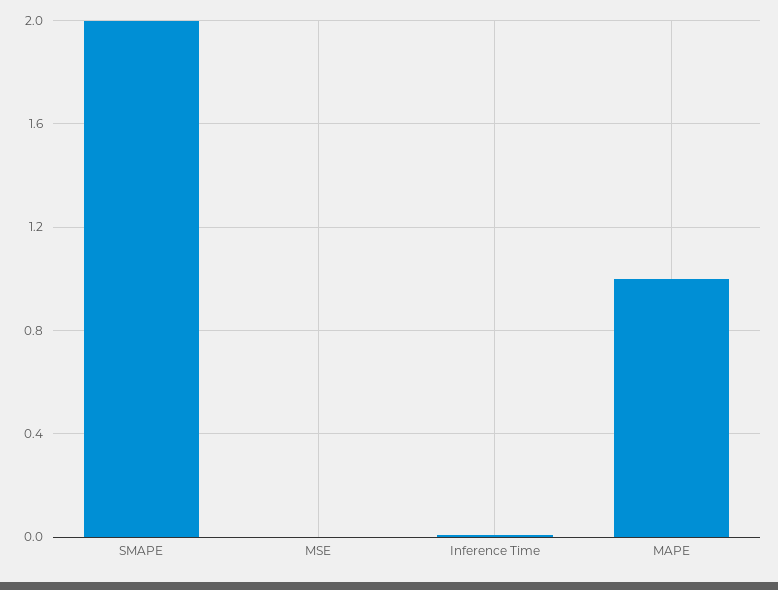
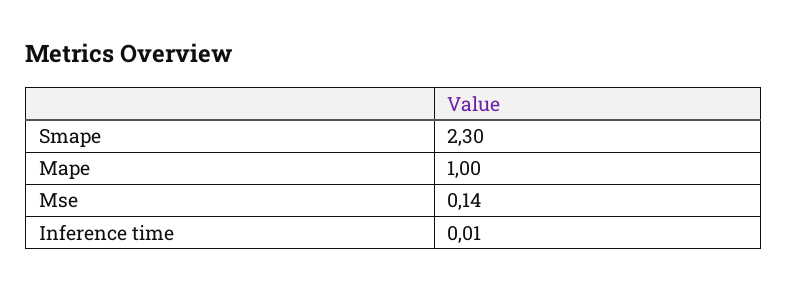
SMAPE: 2 -> 2.3
MSE: 0 -> 0.14

